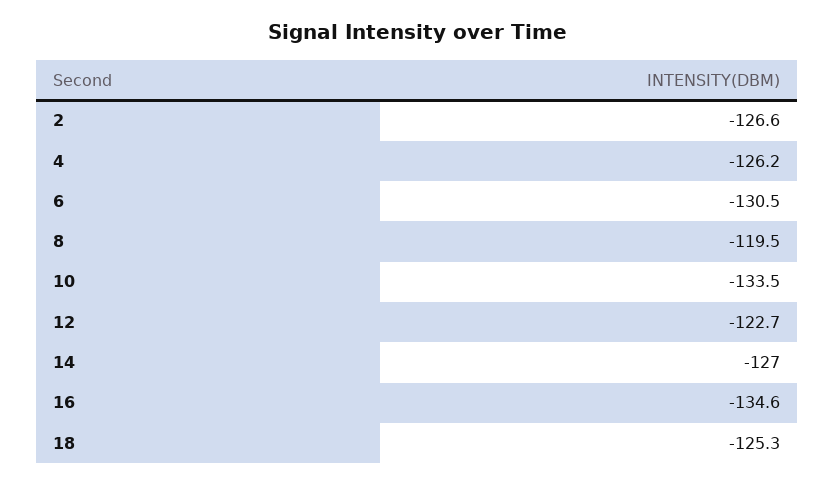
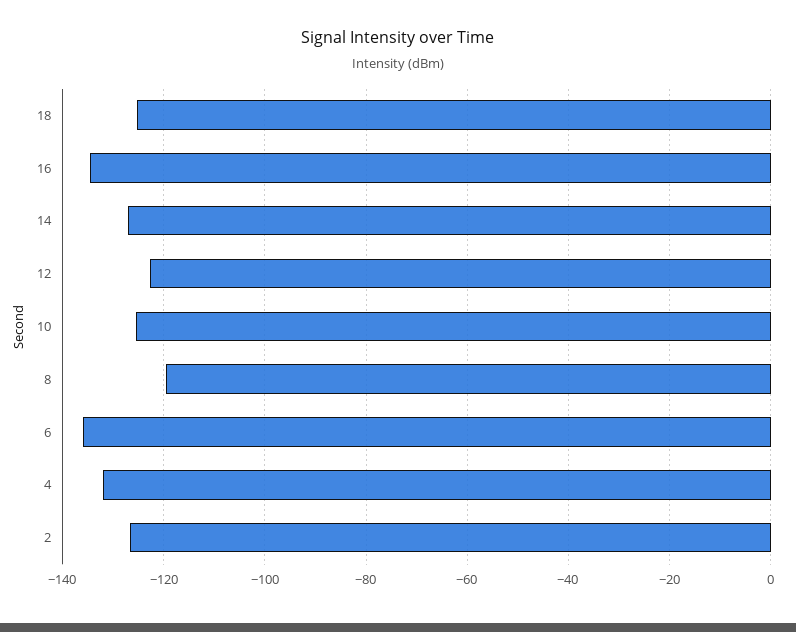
4: -126.2 -> -132
6: -130.5 -> -136
10: -133.5 -> -126

